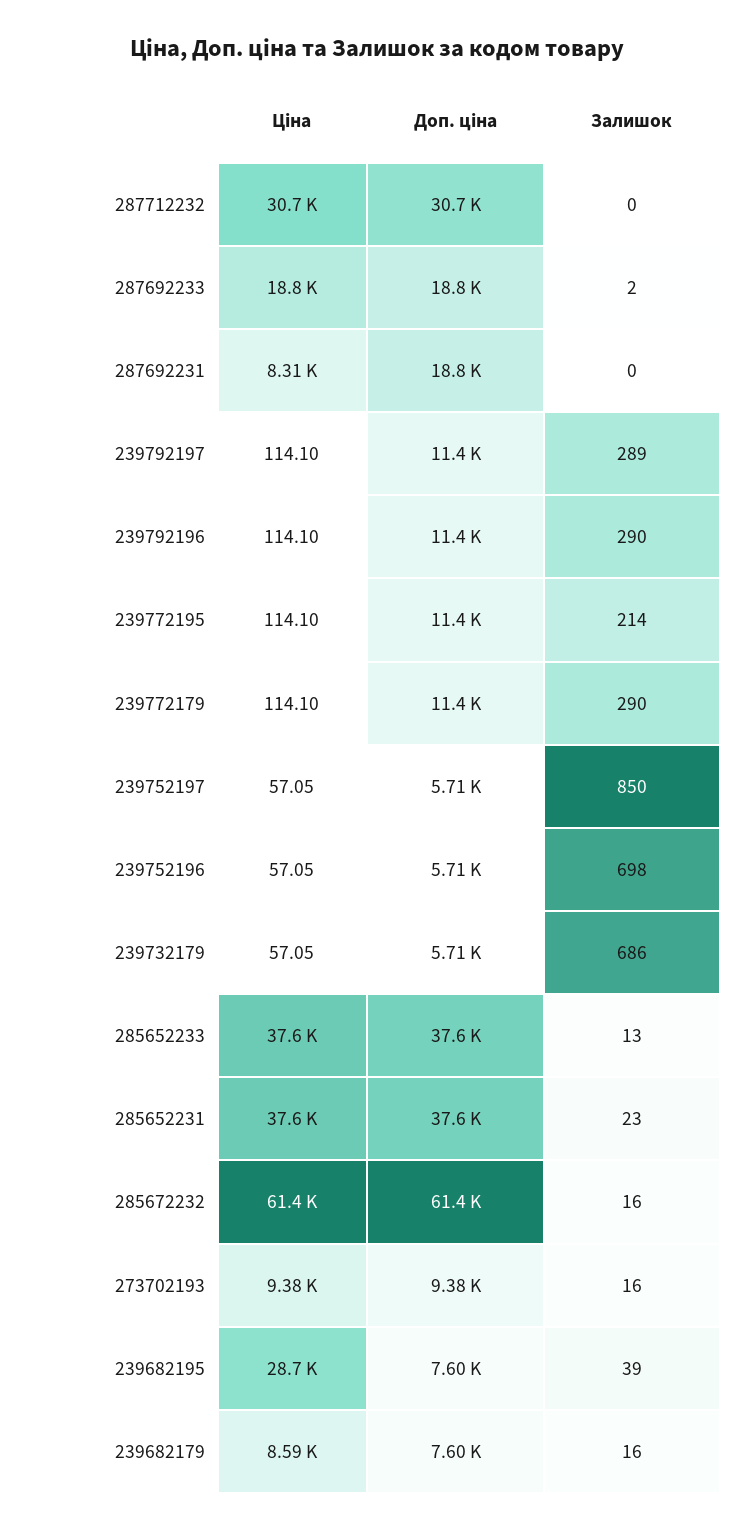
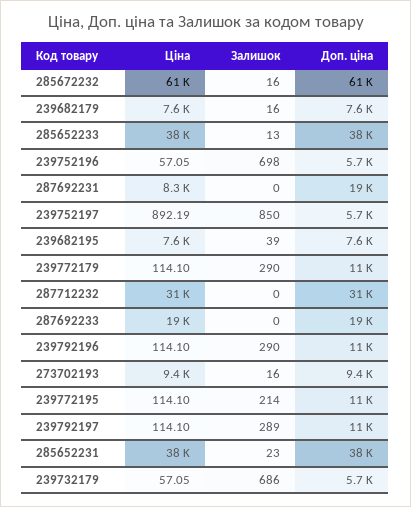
Залишок, 287692233: 2 -> 0
Ціна, 239752197: 57.05 -> 892.19
Ціна, 239682195: 28700 -> 7600
Ціна, 239682179: 8590 -> 7600

